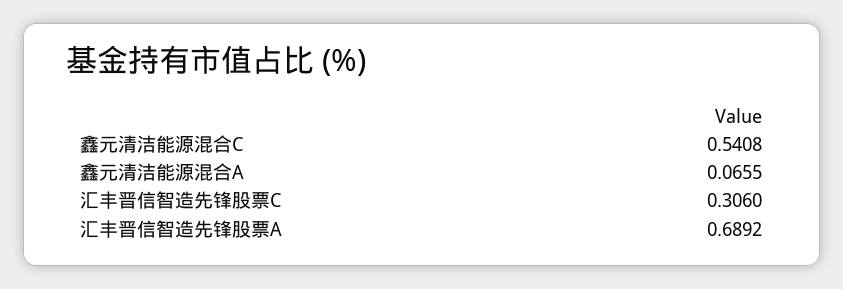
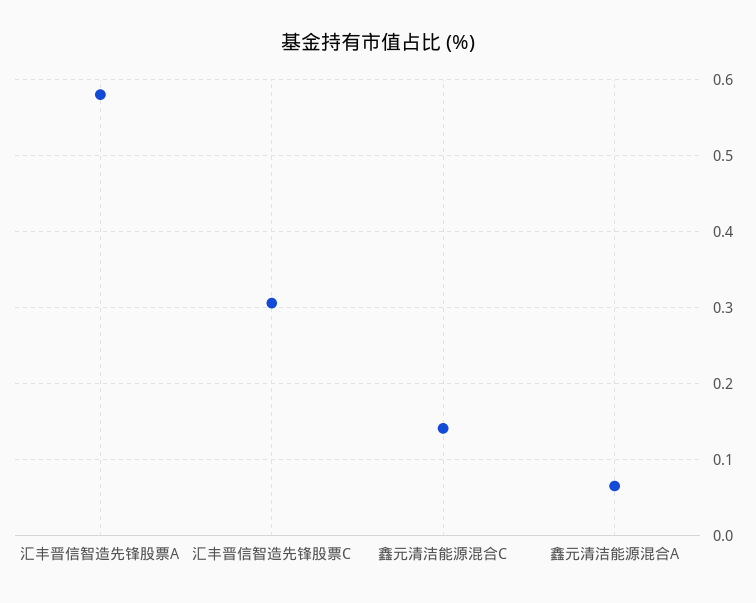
鑫元清洁能源混合C: 0.5408 -> 0.14
汇丰晋信智造先锋股票A: 0.6892 -> 0.58

